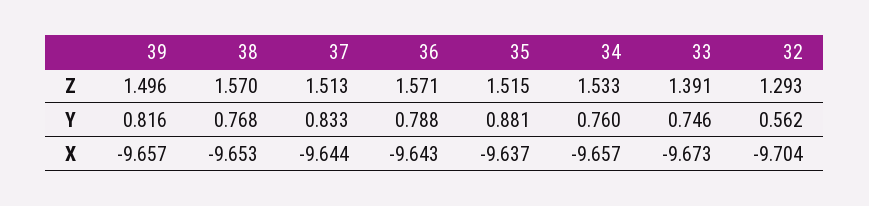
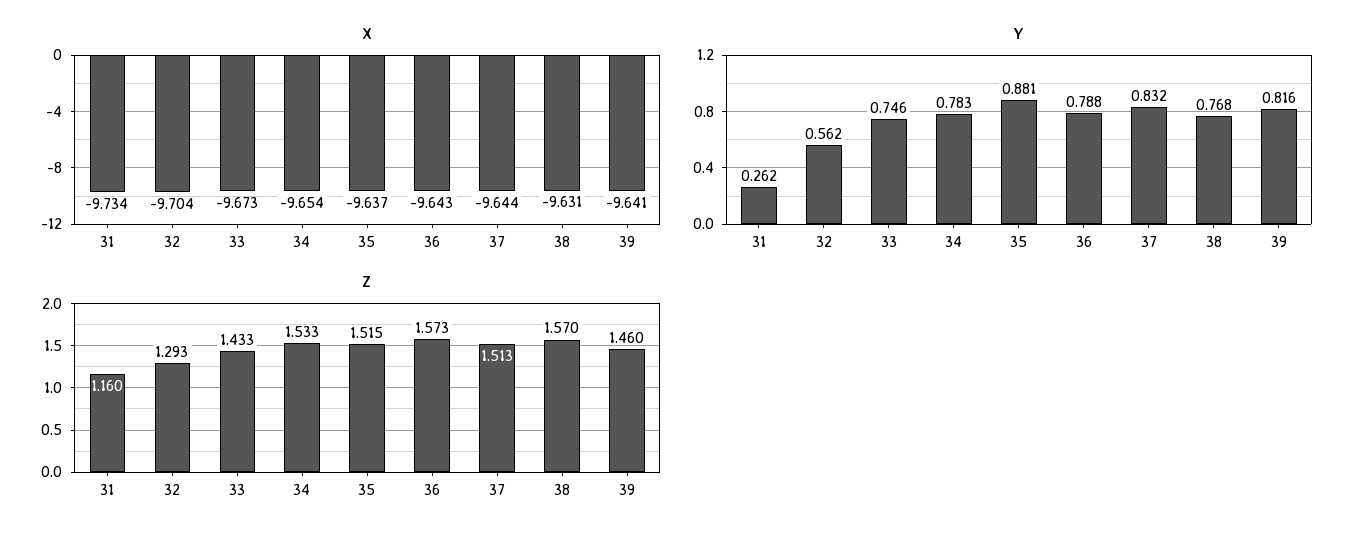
Z, 39: 1.496 -> 1.46
Z, 36: 1.571 -> 1.573
Z, 33: 1.391 -> 1.433
Y, 37: 0.833 -> 0.832
Y, 34: 0.76 -> 0.783
X, 39: -9.657 -> -9.641
X, 38: -9.653 -> -9.631
X, 34: -9.657 -> -9.654
X, 31: none -> -9.734
Y, 31: none -> 0.262
Z, 31: none -> 1.16

